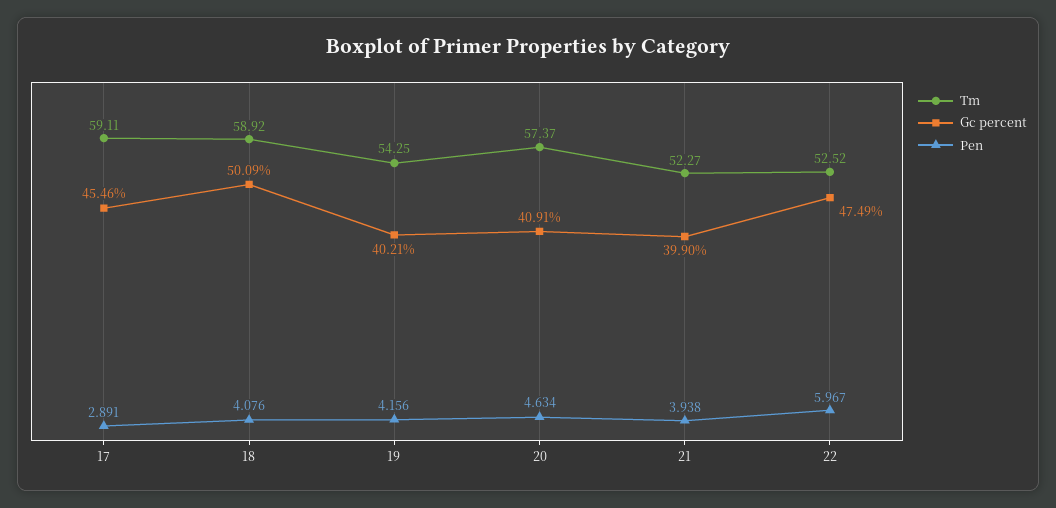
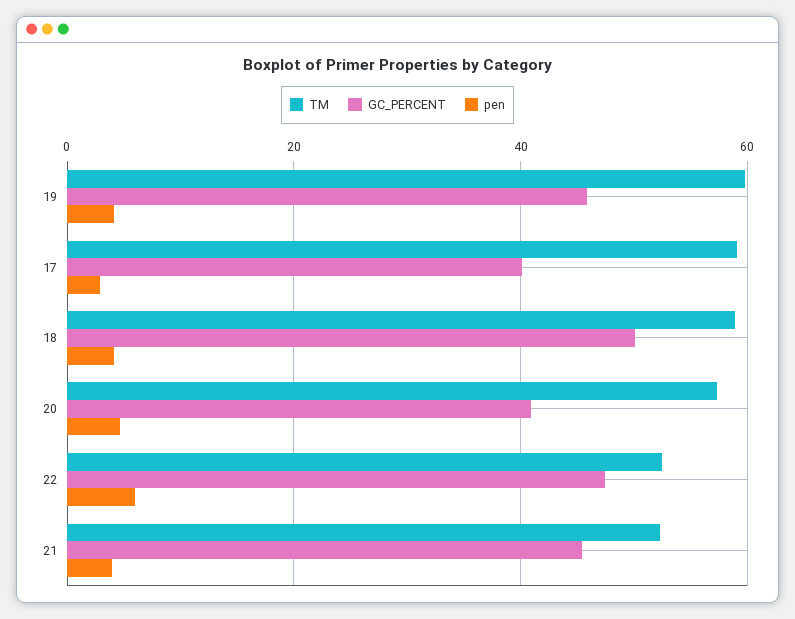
Gc percent, 17: 45.46 -> 40
Tm, 19: 54.25 -> 60
Gc percent, 19: 40.21 -> 46
Gc percent, 21: 39.9 -> 46

